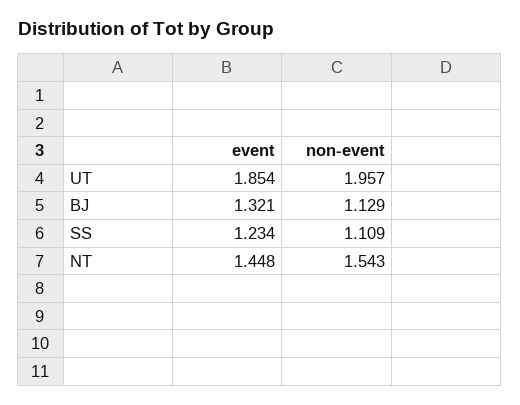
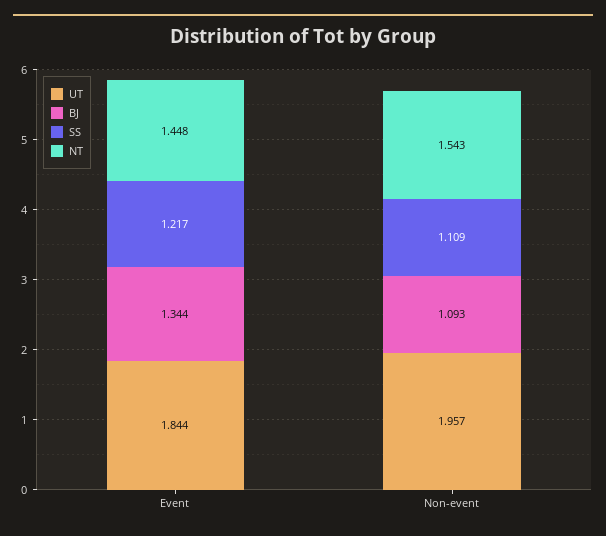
UT, event: 1.854 -> 1.844
BJ, event: 1.321 -> 1.344
BJ, non-event: 1.129 -> 1.093
SS, event: 1.234 -> 1.217

